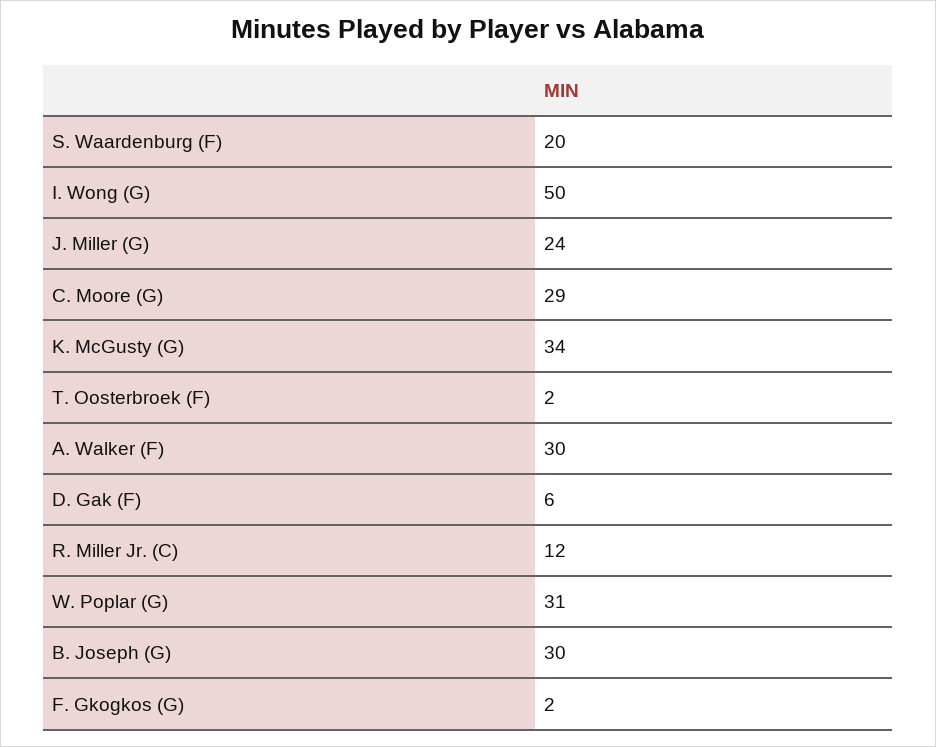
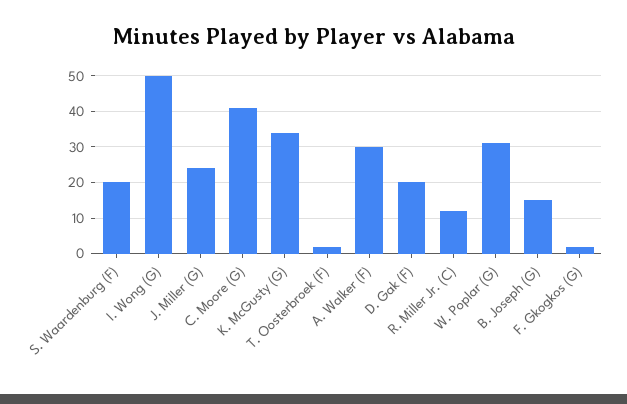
C. Moore (G): 29 -> 40
D. Gak (F): 6 -> 20
B. Joseph (G): 30 -> 15

